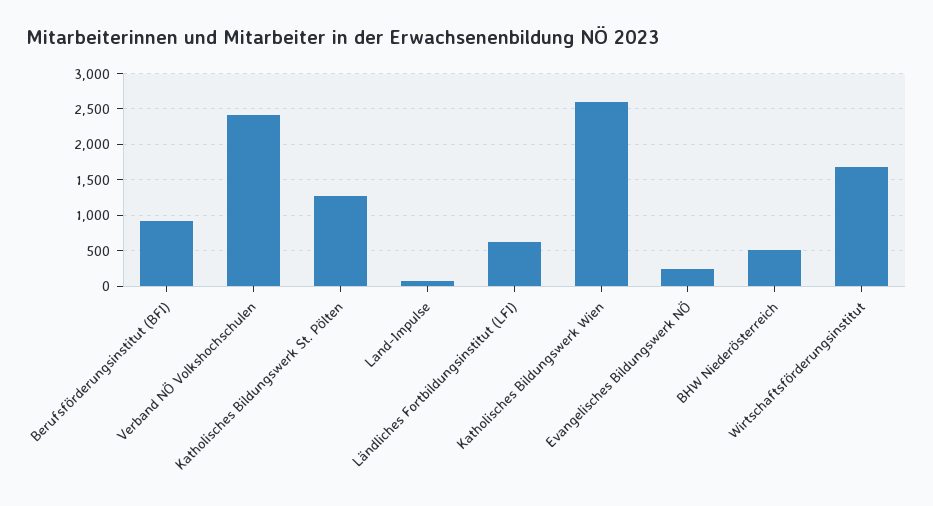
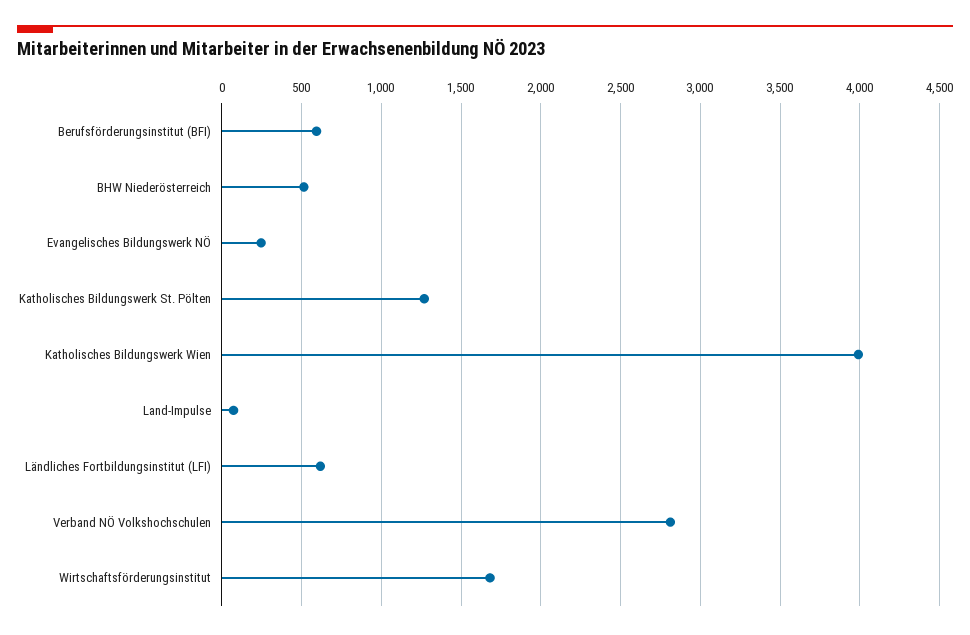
Berufsförderungsinstitut (BFI): 900 -> 600
Verband NÖ Volkshochschulen: 2400 -> 2800
Katholisches Bildungswerk Wien: 2600 -> 4000

